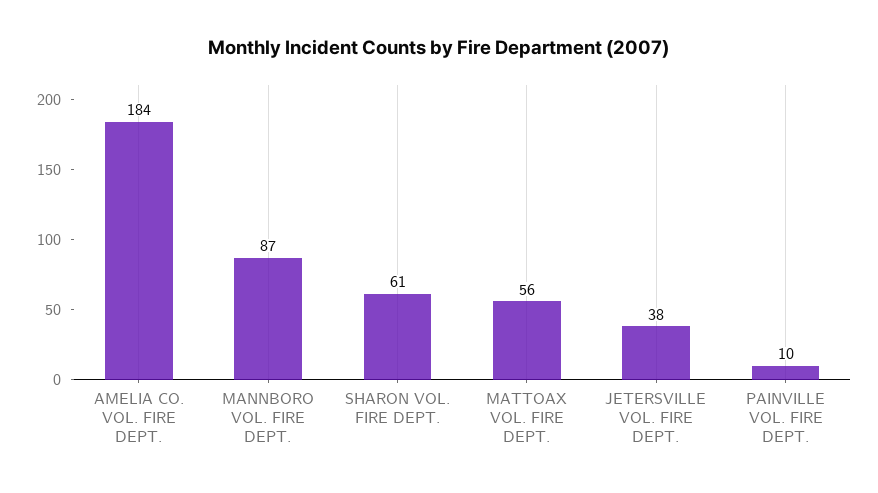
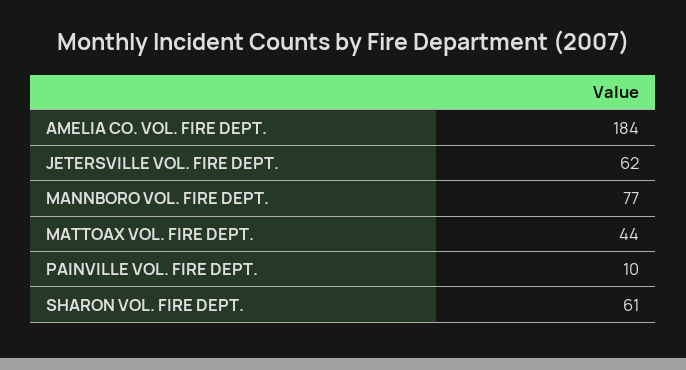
MANNBORO VOL. FIRE DEPT.: 87 -> 77
MATTOAX VOL. FIRE DEPT.: 56 -> 44
JETERSVILLE VOL. FIRE DEPT.: 38 -> 62

